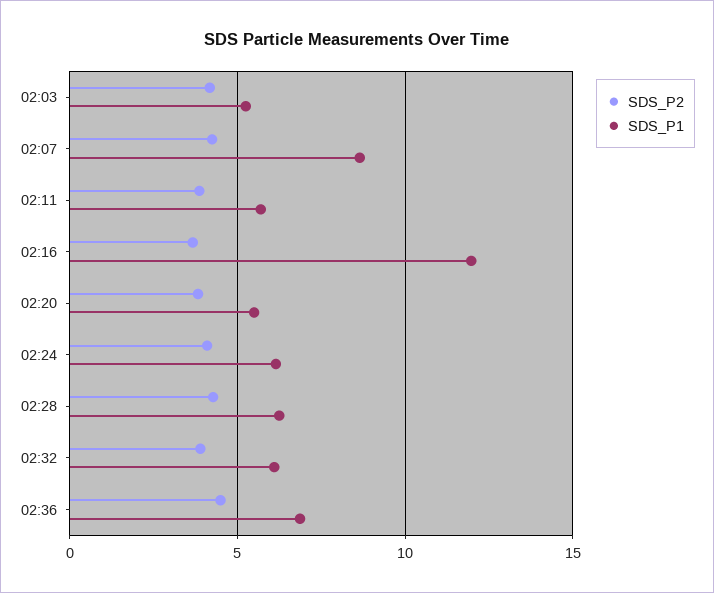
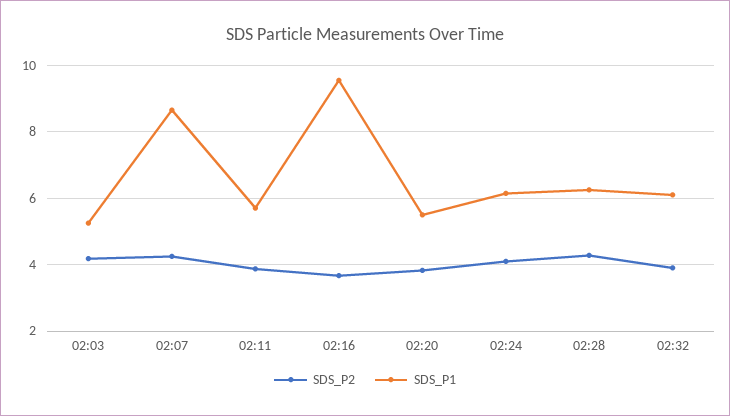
SDS_P1, 02:16: 12 -> 9.6
SDS_P2, 02:36: 4.5 -> none
SDS_P1, 02:36: 7 -> none

